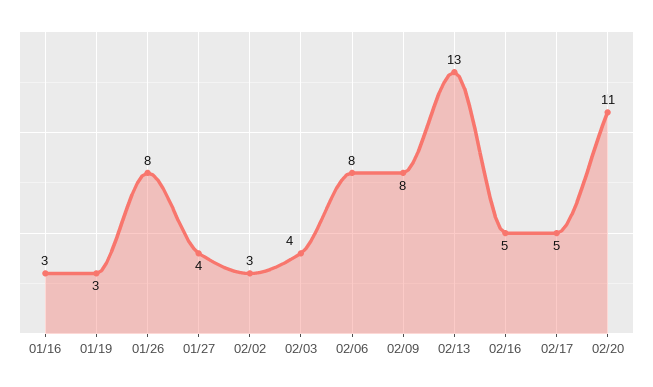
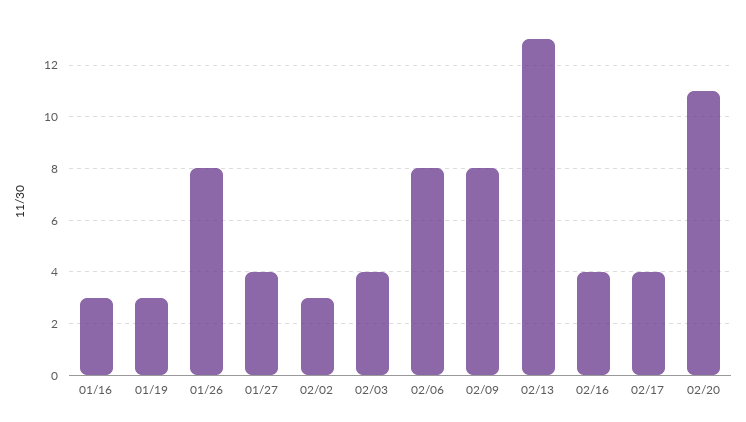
02/16: 5 -> 4
02/17: 5 -> 4

